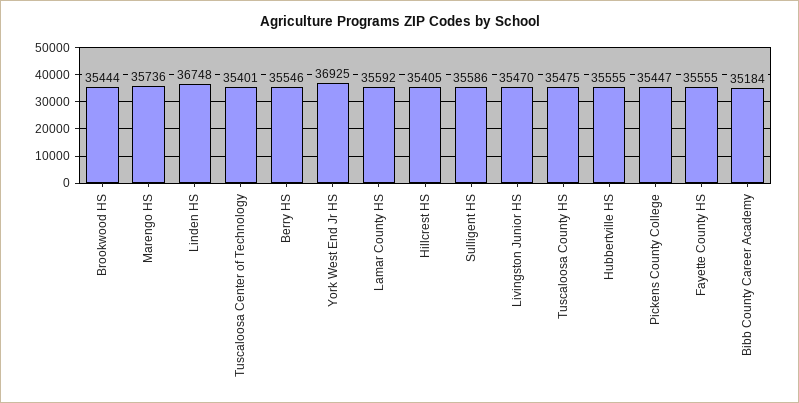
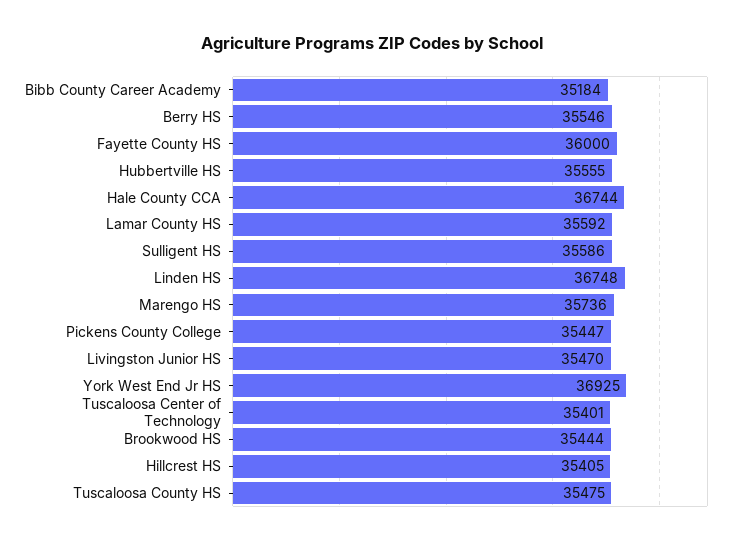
Fayette County HS: 35555 -> 36000
Hale County CCA: none -> 36744

